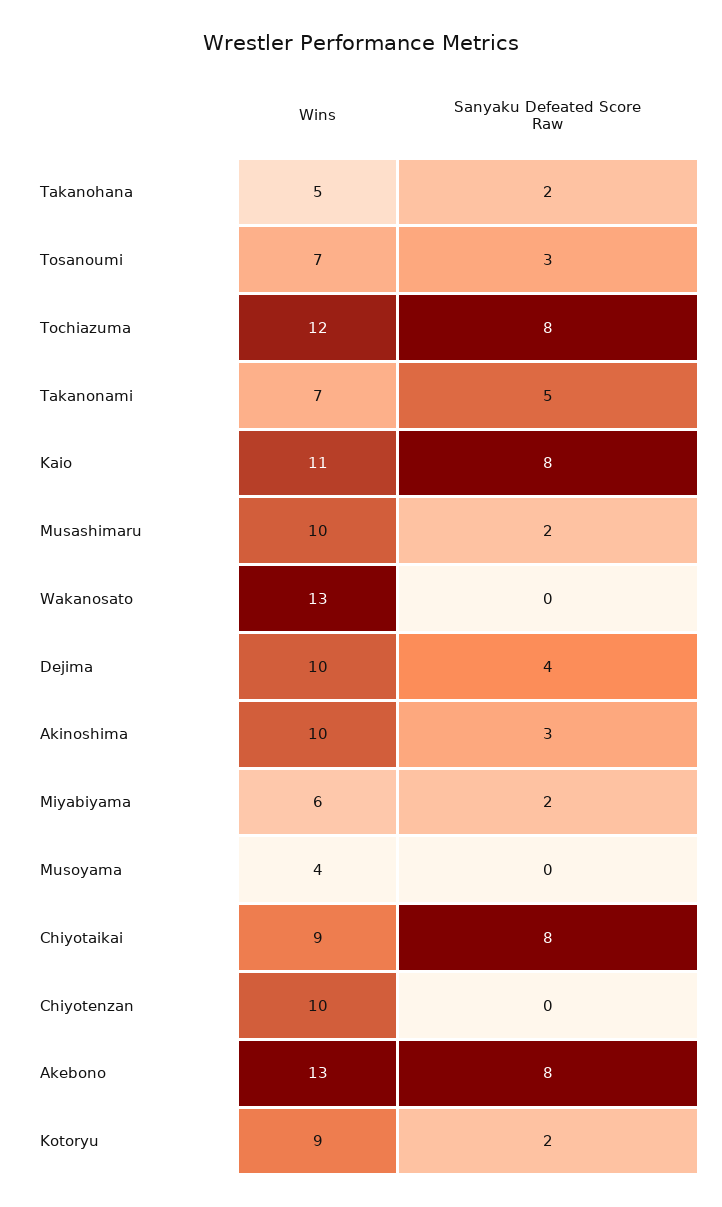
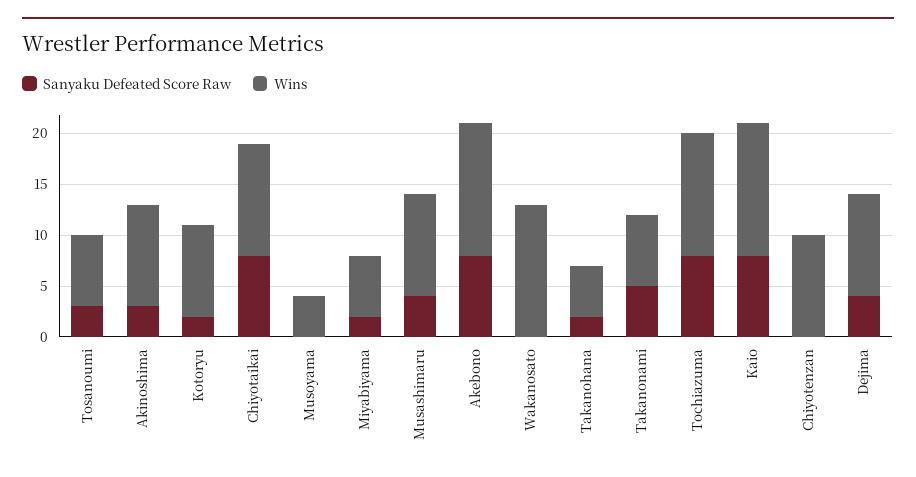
Wins, Kaio: 11 -> 13
Sanyaku Defeated Score Raw, Musashimaru: 2 -> 4
Wins, Chiyotaikai: 9 -> 11

